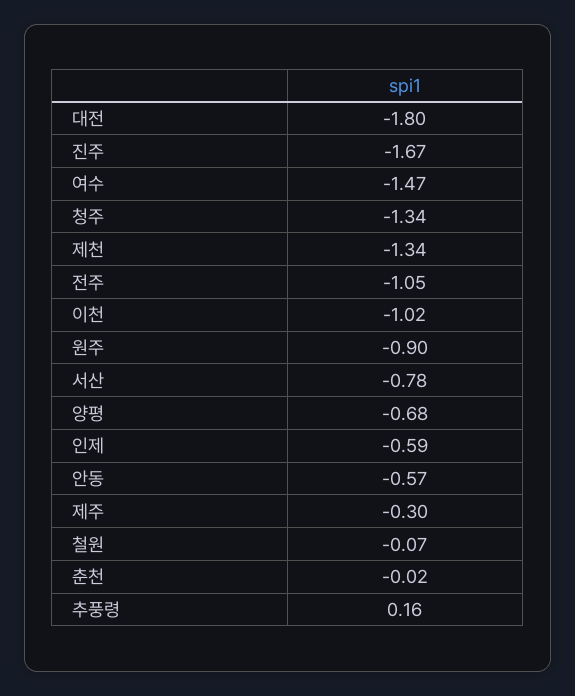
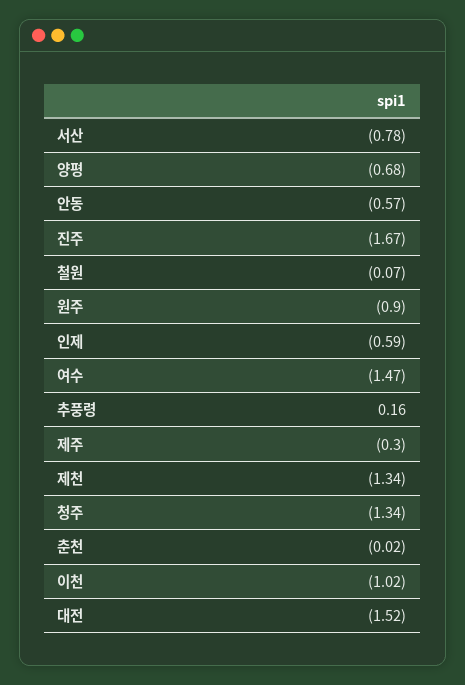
대전: -1.8 -> -1.52
전주: -1.05 -> none

